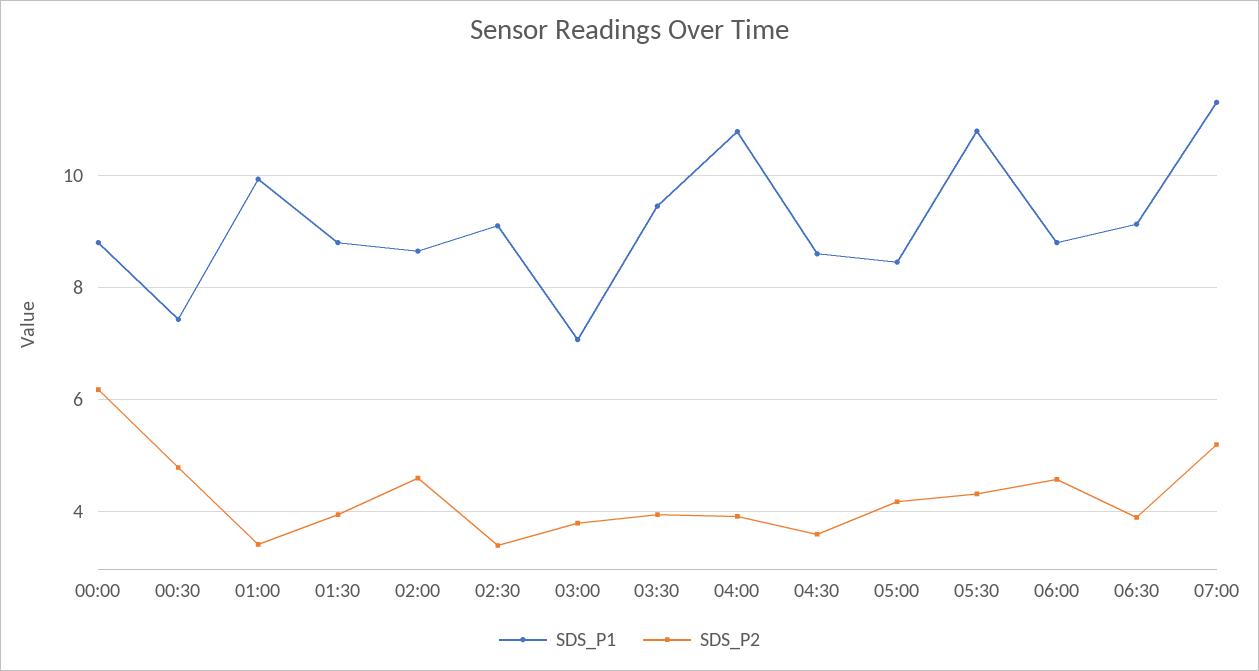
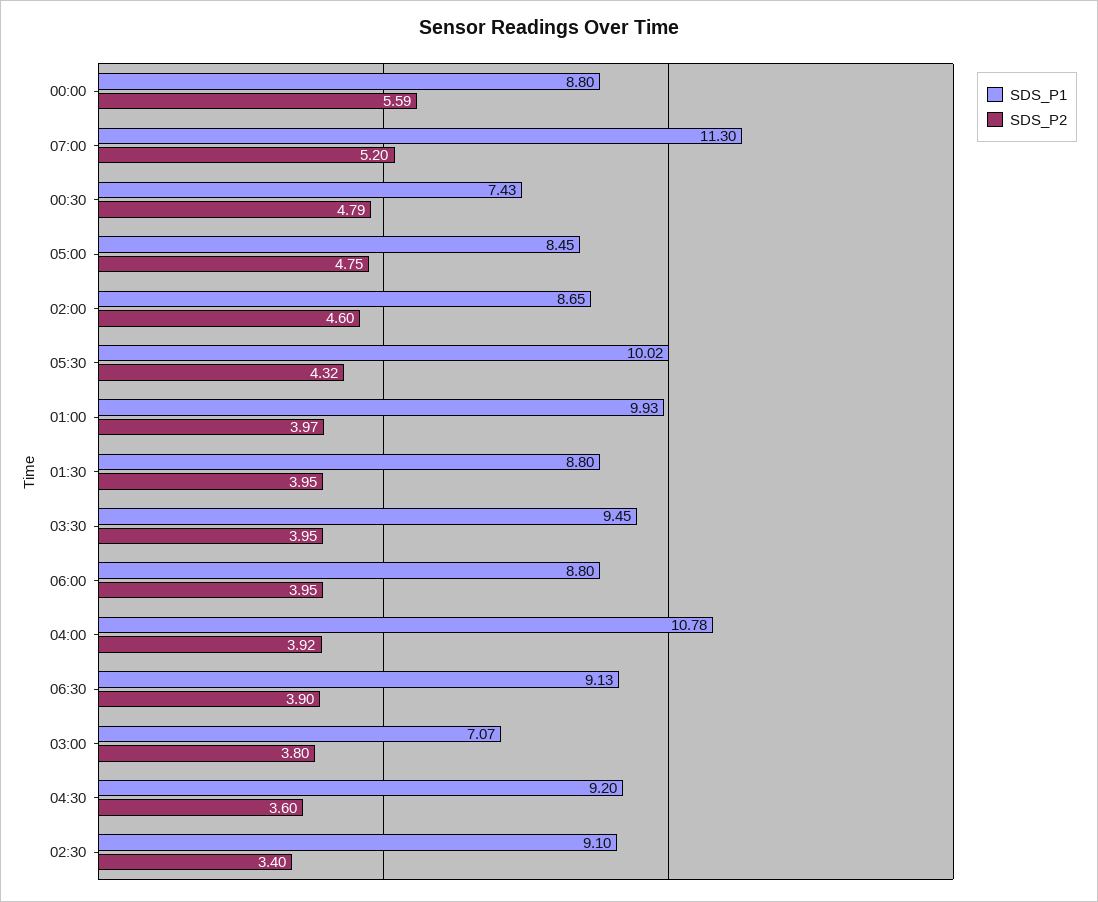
SDS_P2, 00:00: 6.2 -> 5.59
SDS_P2, 01:00: 3.4 -> 3.97
SDS_P1, 04:30: 8.6 -> 9.2
SDS_P2, 05:00: 4.2 -> 4.75
SDS_P1, 05:30: 10.8 -> 10.02
SDS_P2, 06:00: 4.6 -> 3.95

